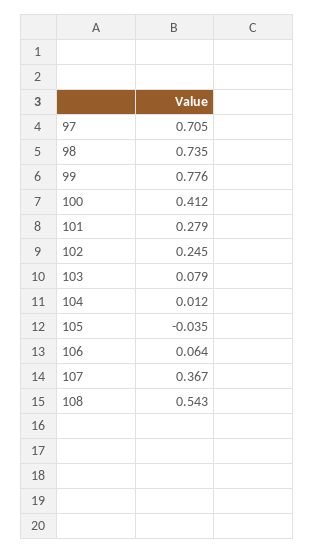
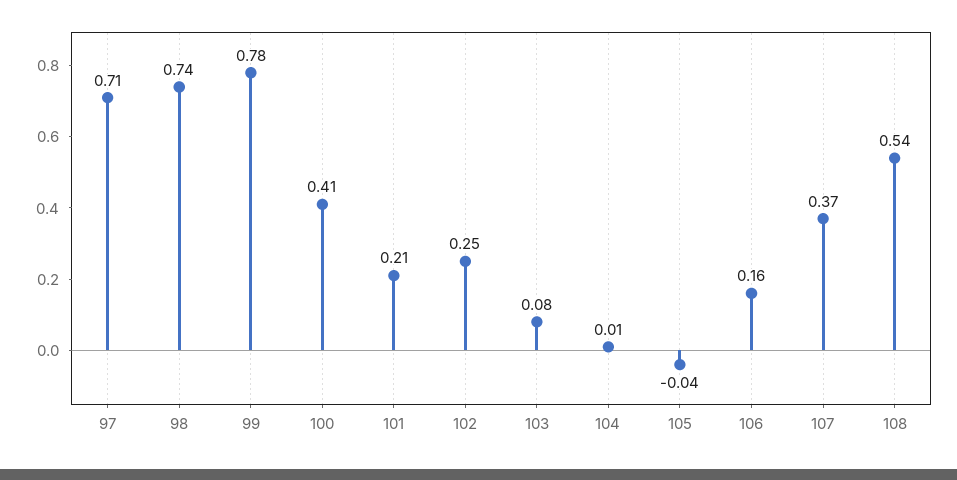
101: 0.279 -> 0.21
106: 0.064 -> 0.16

